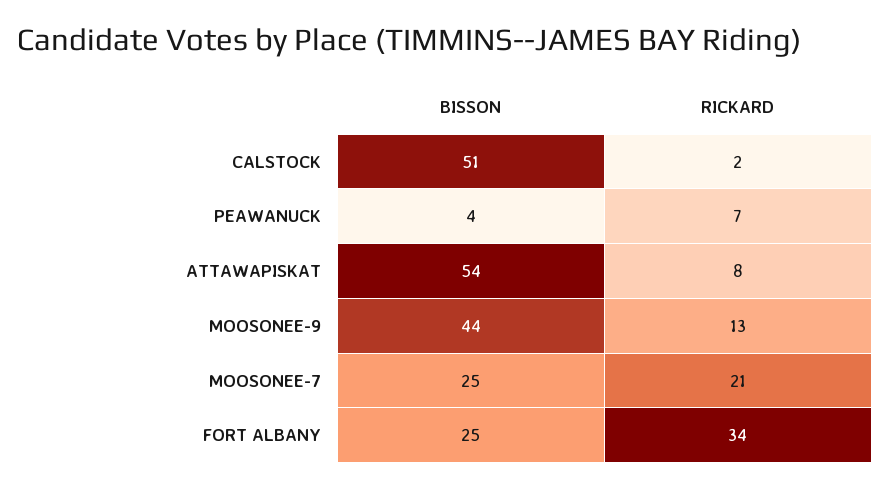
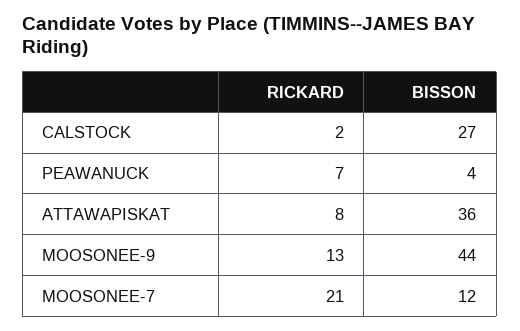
BISSON, CALSTOCK: 51 -> 27
BISSON, ATTAWAPISKAT: 54 -> 36
BISSON, MOOSONEE-7: 25 -> 12
BISSON, FORT ALBANY: 25 -> none
RICKARD, FORT ALBANY: 34 -> none

